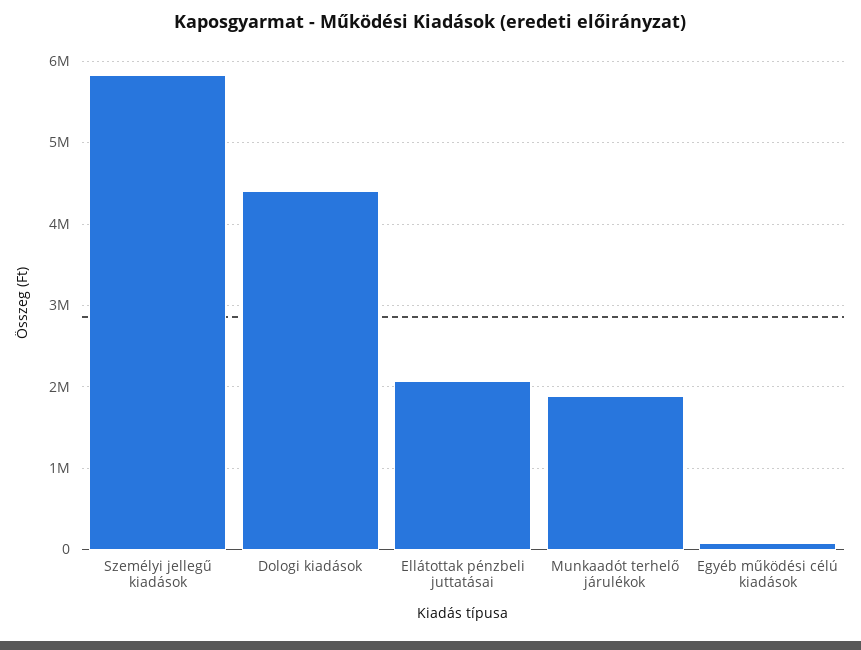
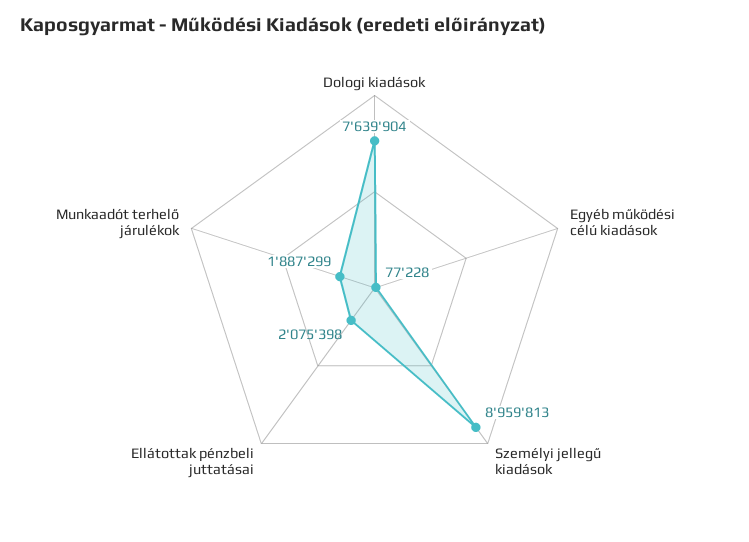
Személyi jellegű kiadások: 5800000 -> 8959813
Dologi kiadások: 4400000 -> 7639904

